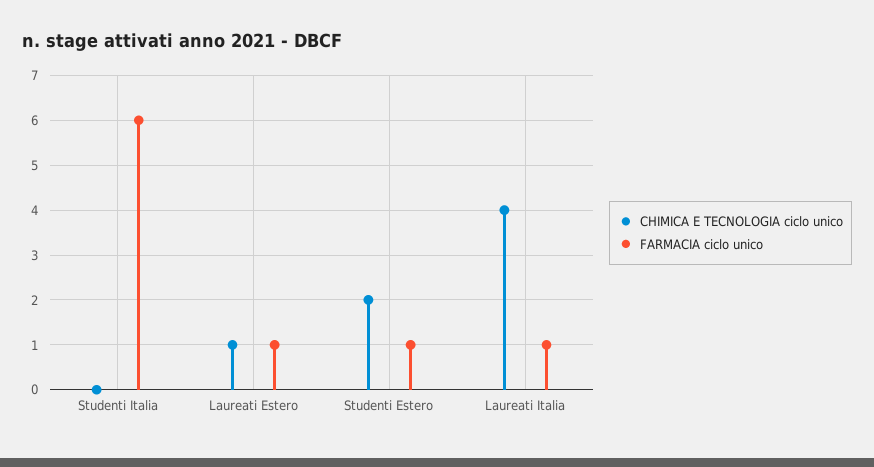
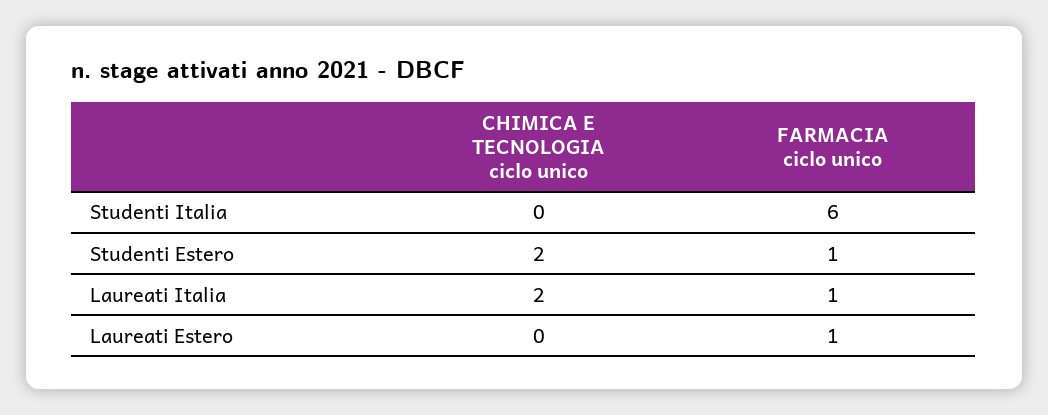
CHIMICA E TECNOLOGIA ciclo unico, Laureati Estero: 1 -> 0
CHIMICA E TECNOLOGIA ciclo unico, Laureati Italia: 4 -> 2

